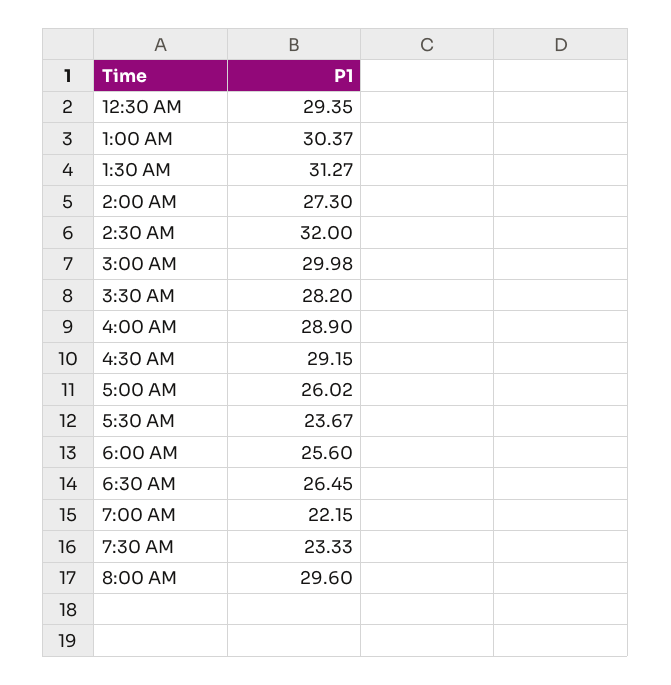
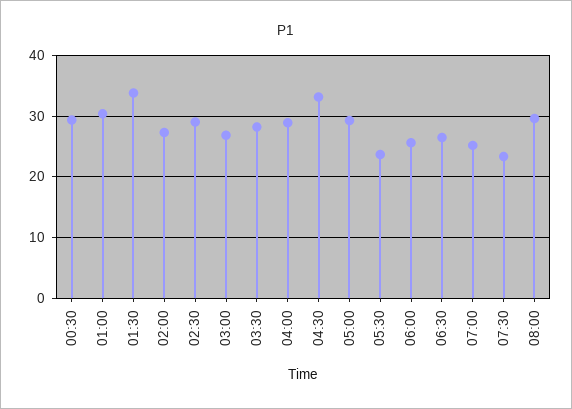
1:30 AM: 31.27 -> 34
2:30 AM: 32 -> 29
3:00 AM: 29.98 -> 27
4:30 AM: 29.15 -> 33
5:00 AM: 26.02 -> 29
7:00 AM: 22.15 -> 25

